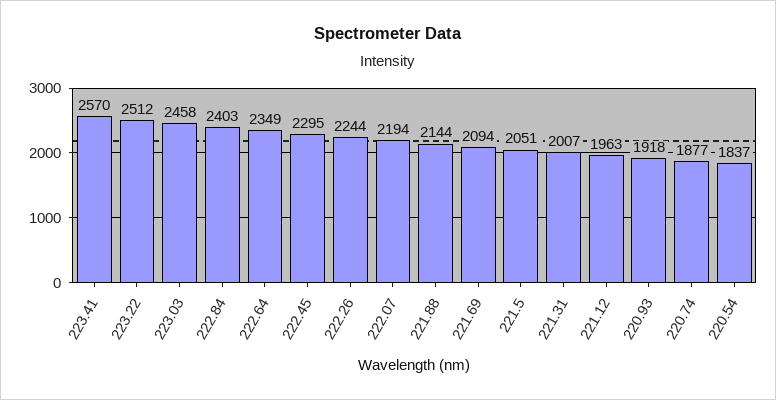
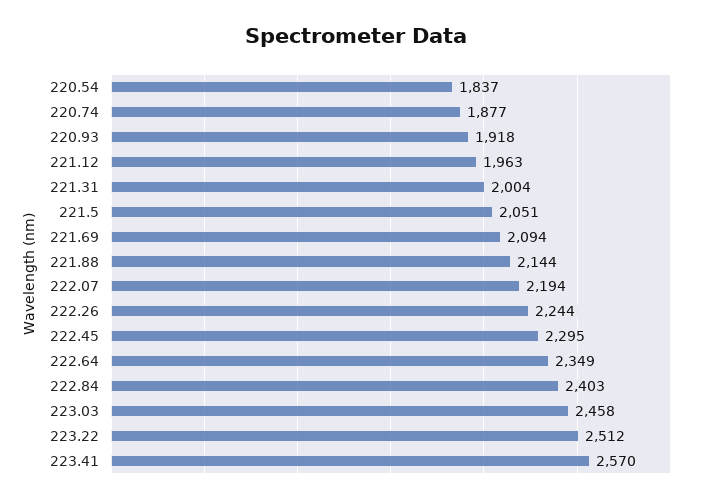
221.31: 2007 -> 2004

